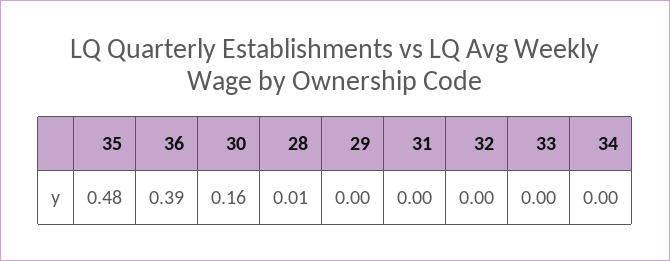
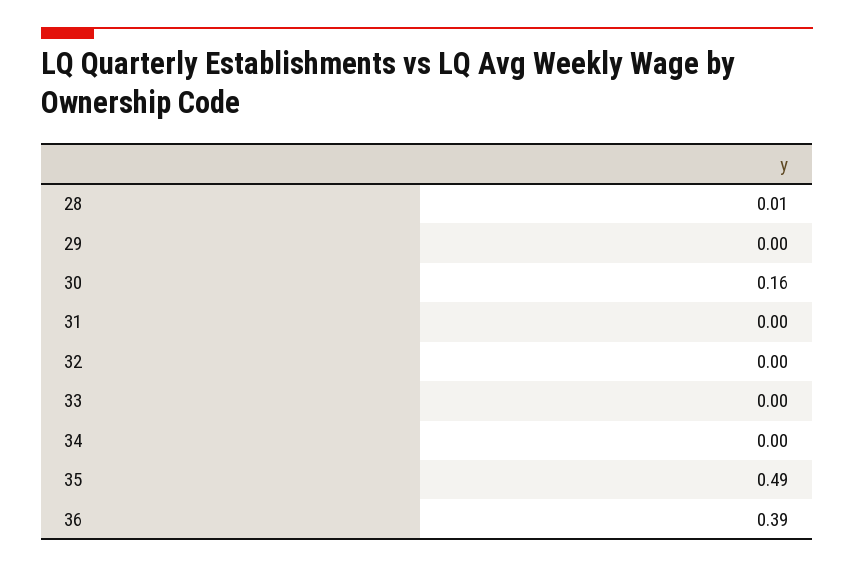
35: 0.48 -> 0.49

